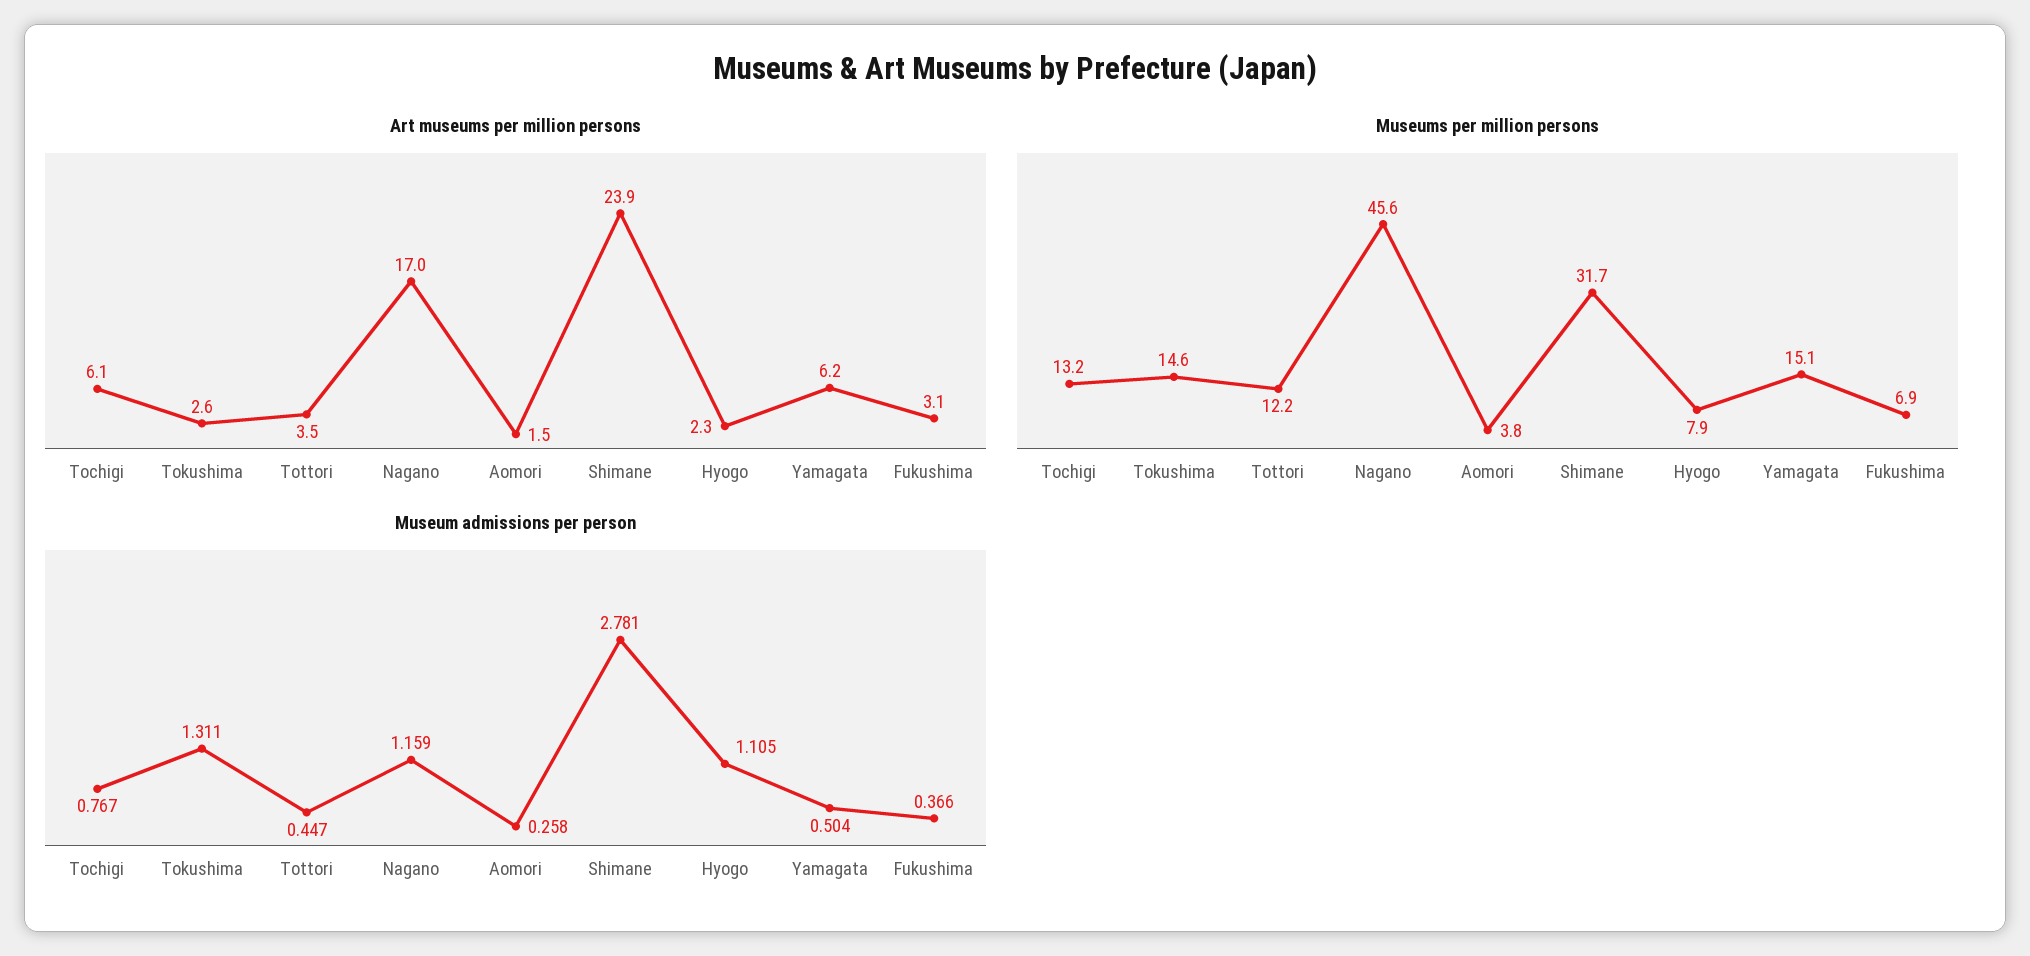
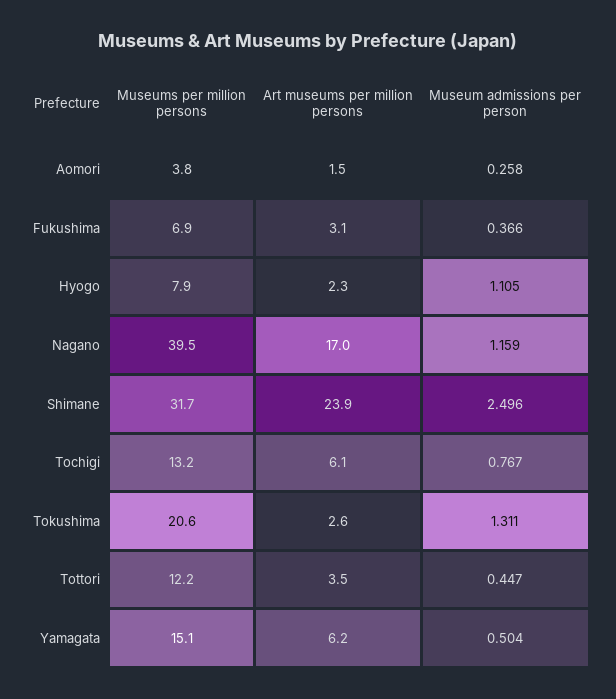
Museums per million persons, Tokushima: 14.6 -> 20.6
Museums per million persons, Nagano: 45.6 -> 39.5
Museum admissions per person, Shimane: 2.781 -> 2.496

